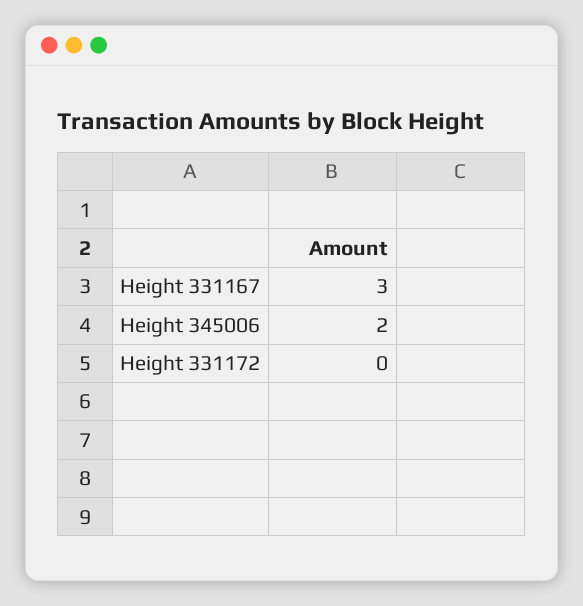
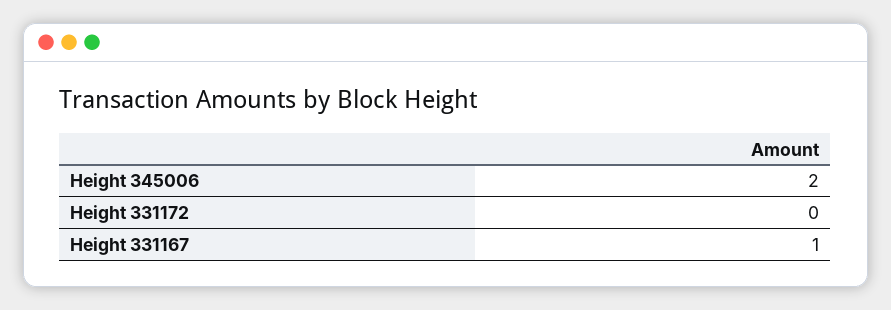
Height 331167: 3 -> 1

